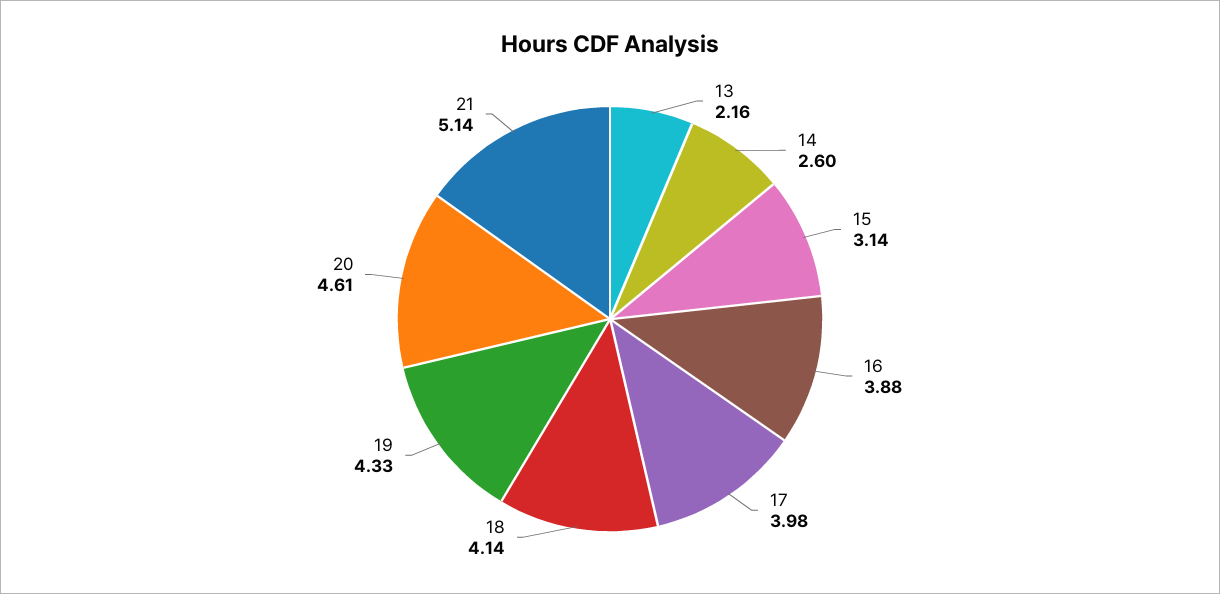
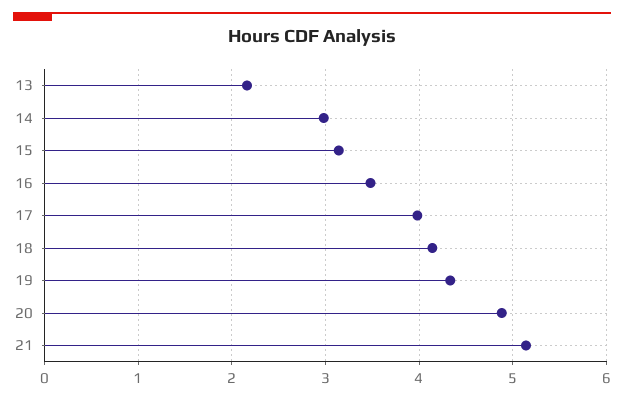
14: 2.6 -> 3
16: 3.88 -> 3.5
20: 4.61 -> 4.9

